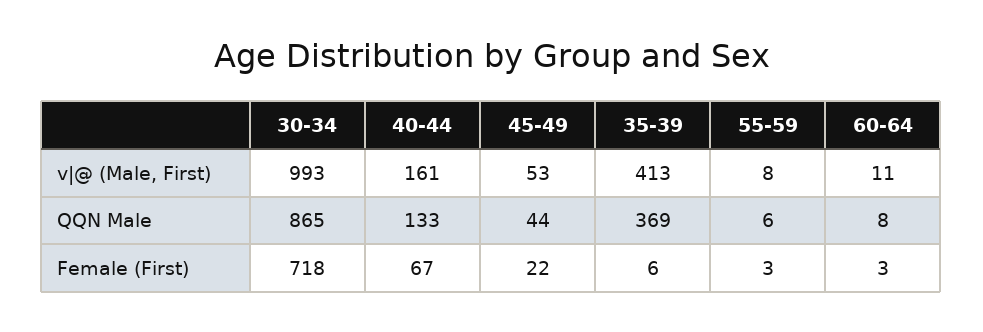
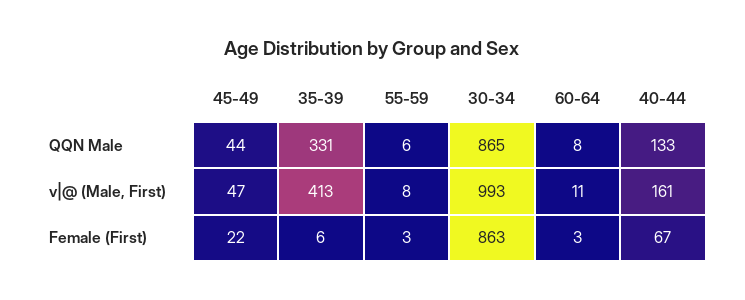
45-49, v|@ (Male, First): 53 -> 47
35-39, QQN Male: 369 -> 331
30-34, Female (First): 718 -> 863

